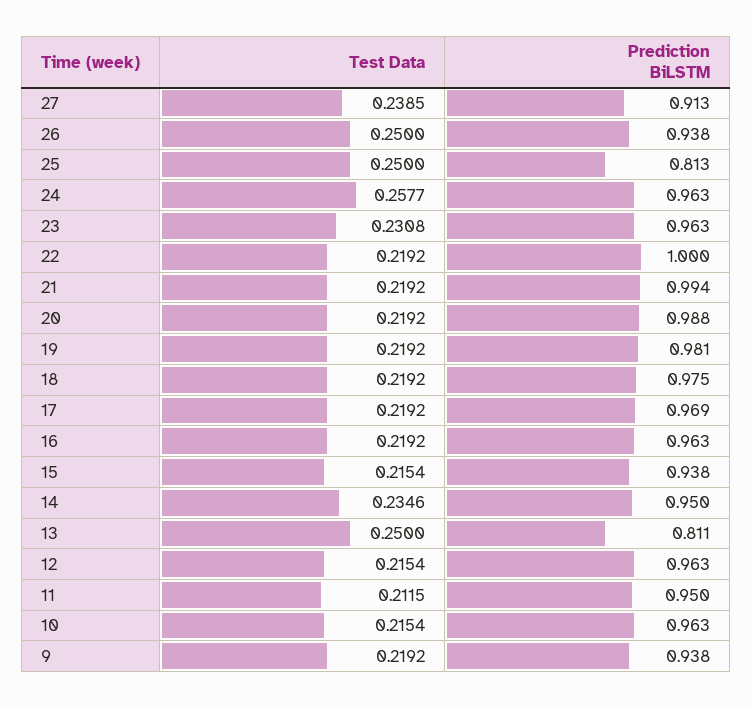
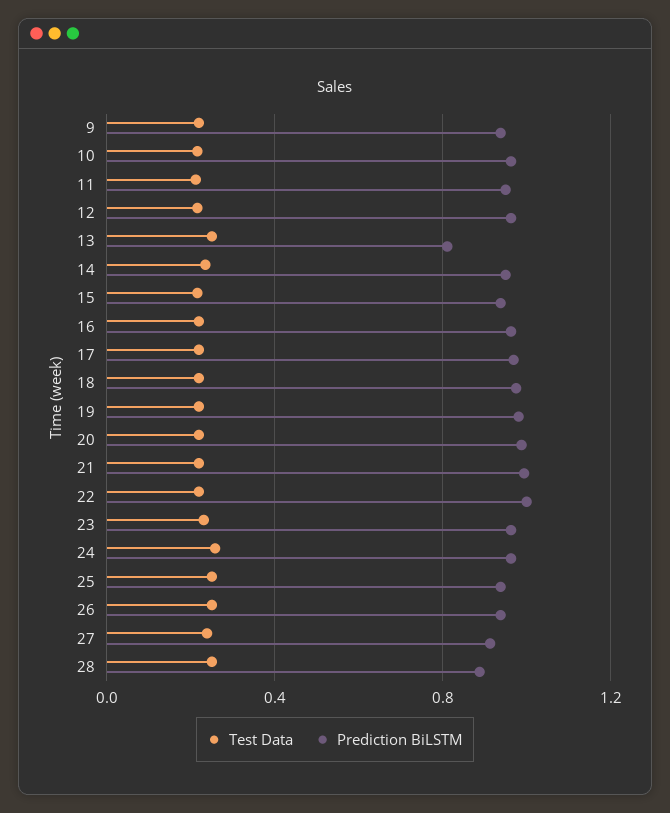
Prediction BiLSTM, 25: 0.813 -> 0.95
Test Data, 28: none -> 0.25
Prediction BiLSTM, 28: none -> 0.9

